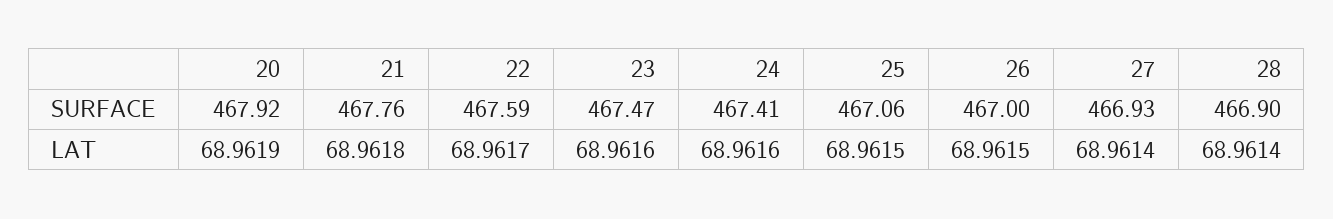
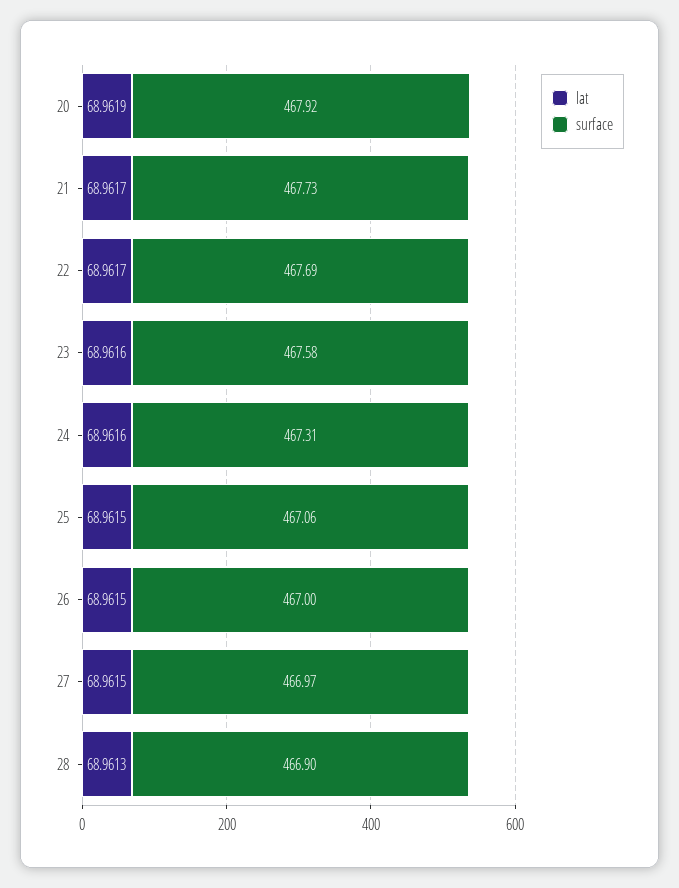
SURFACE, 21: 467.76 -> 467.73
SURFACE, 22: 467.59 -> 467.69
SURFACE, 23: 467.47 -> 467.58
SURFACE, 24: 467.41 -> 467.31
SURFACE, 27: 466.93 -> 466.97
LAT, 21: 68.9618 -> 68.9617
LAT, 27: 68.9614 -> 68.9615
LAT, 28: 68.9614 -> 68.9613

